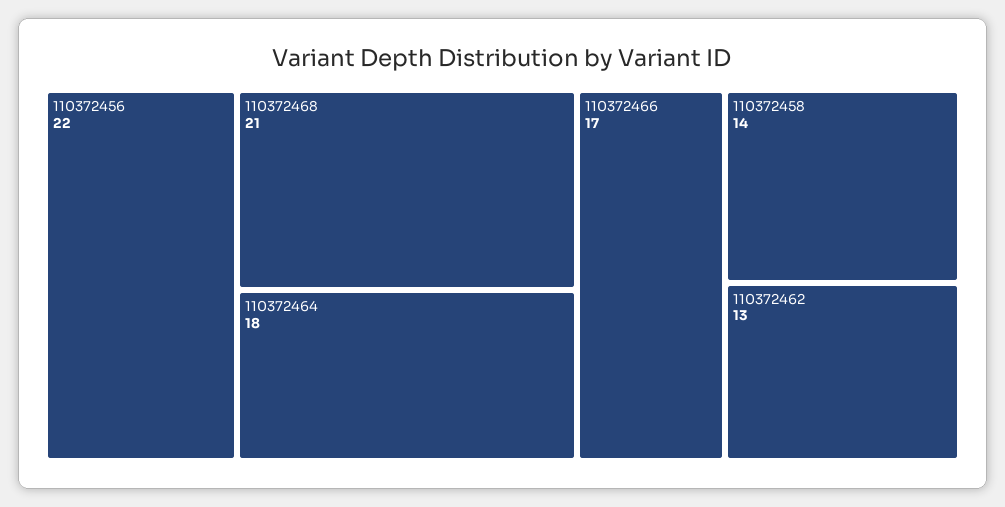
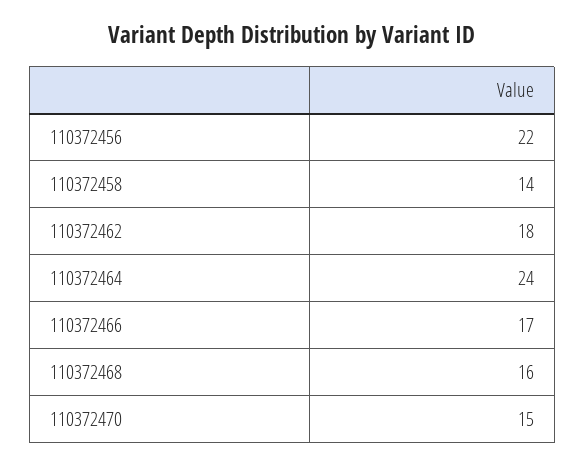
110372468: 21 -> 16
110372464: 18 -> 24
110372462: 13 -> 18
110372470: none -> 15

